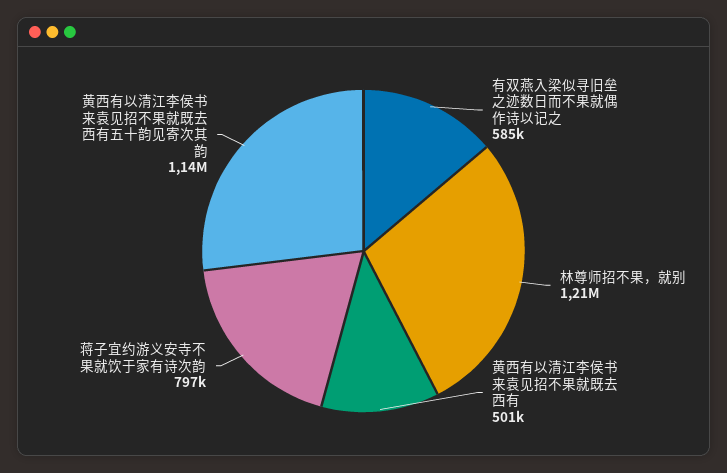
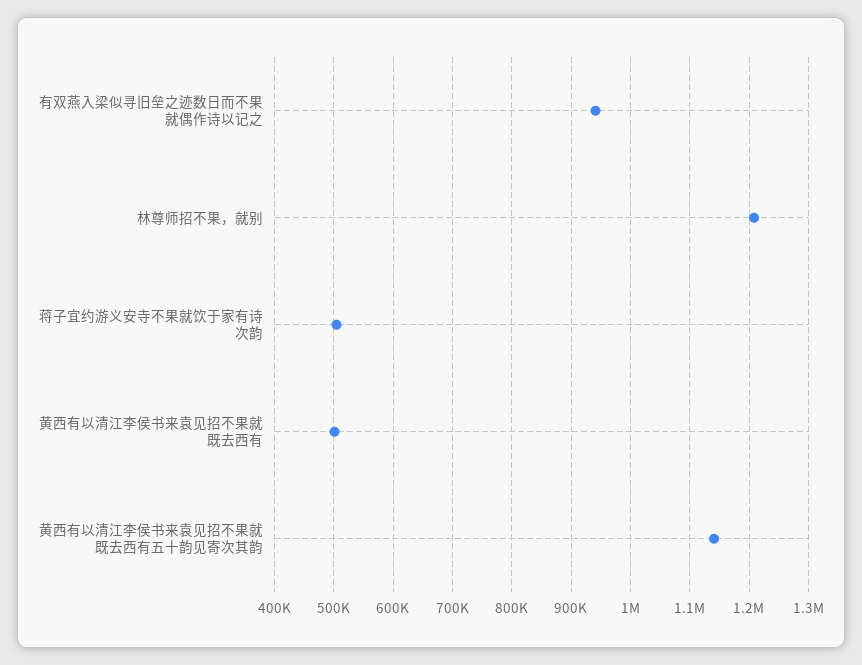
有双燕入梁似寻旧垒之迹数日而不果就偶作诗以记之: 585000 -> 940000
蒋子宜约游义安寺不果就饮于家有诗次韵: 797000 -> 500000

